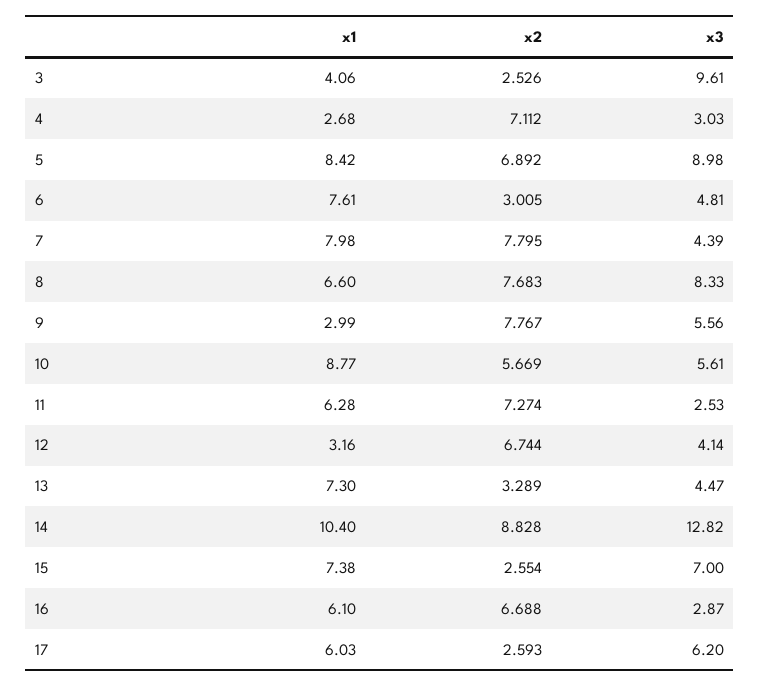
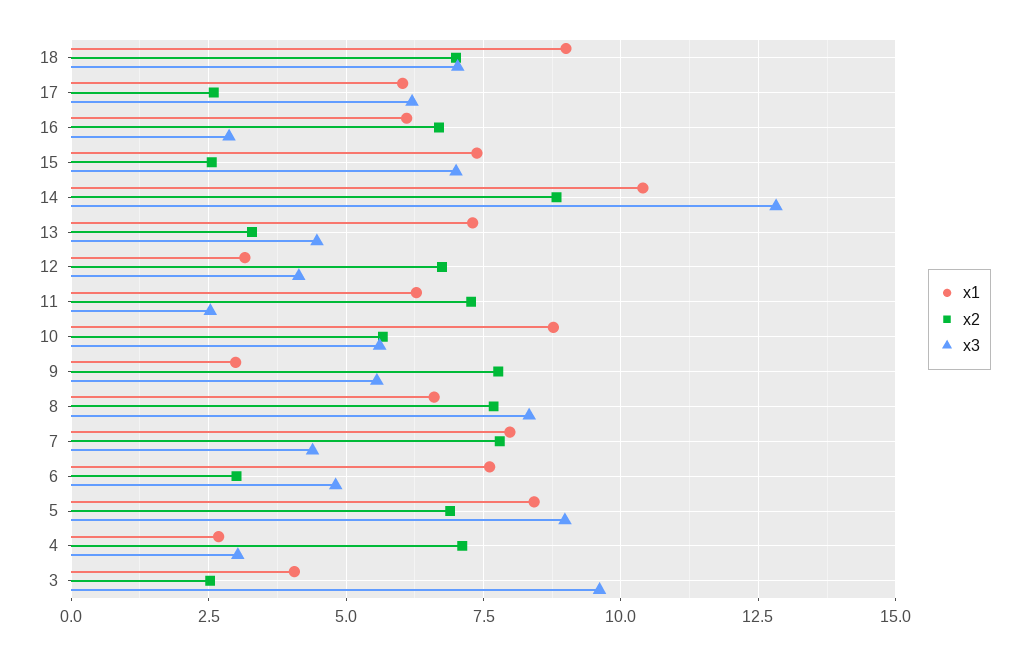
x1, 18: none -> 9
x2, 18: none -> 7
x3, 18: none -> 7

